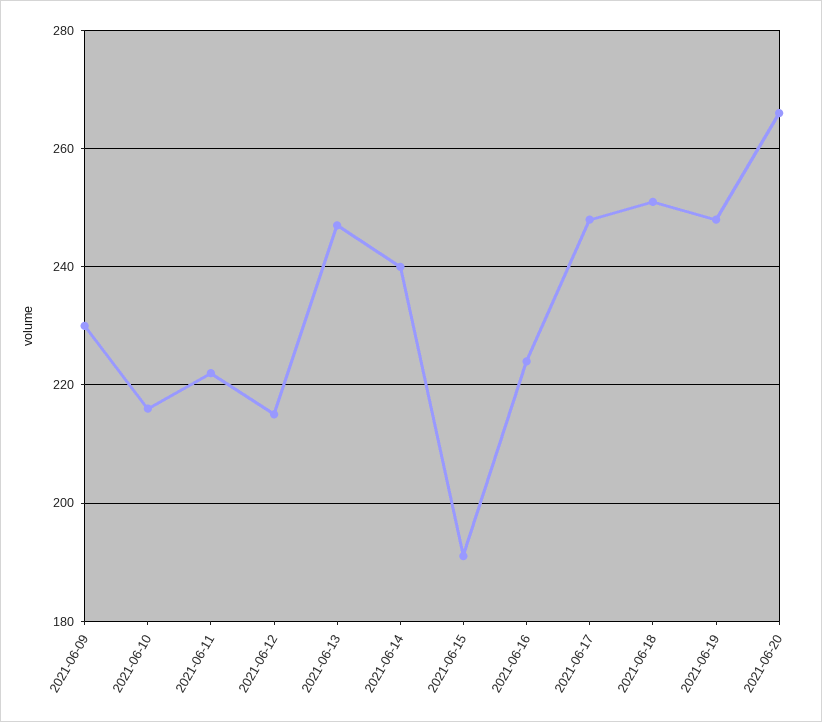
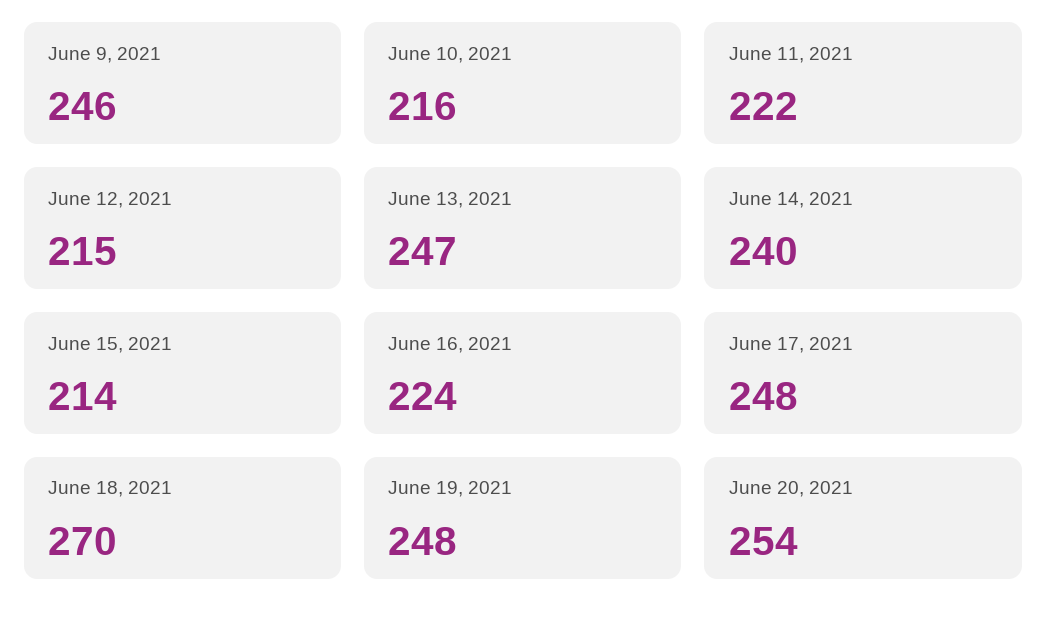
2021-06-09: 230 -> 246
2021-06-15: 190 -> 214
2021-06-18: 250 -> 270
2021-06-20: 265 -> 254

